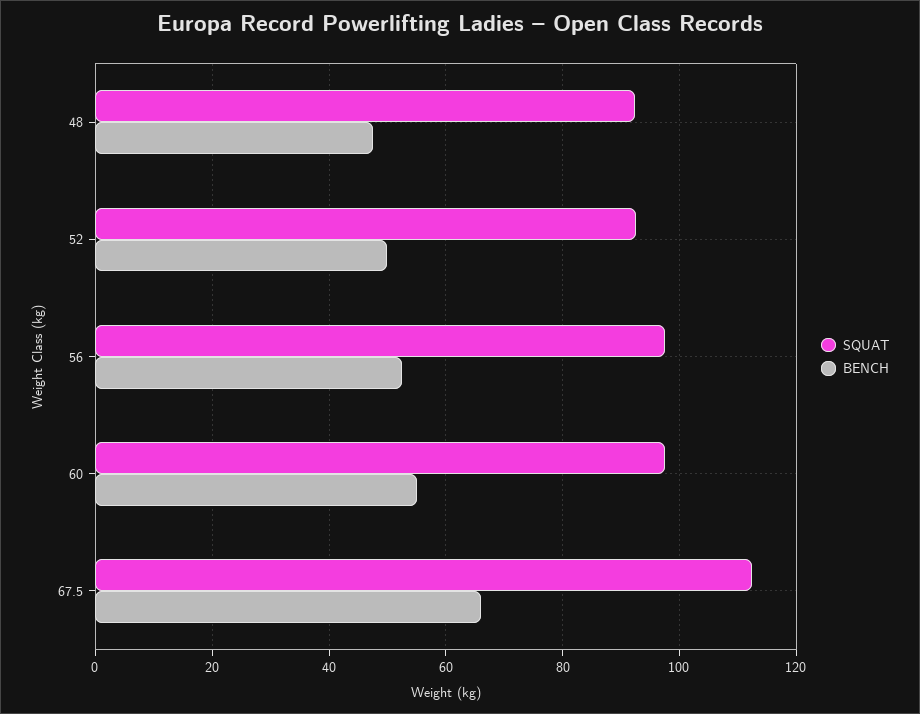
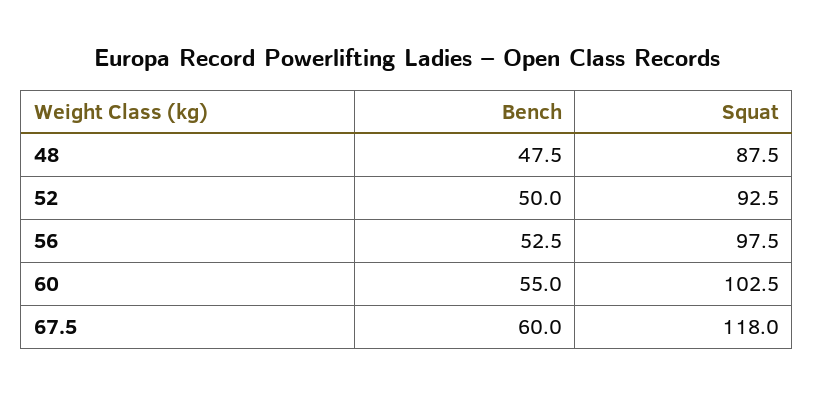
SQUAT, 48: 92 -> 87.5
SQUAT, 60: 98 -> 102.5
SQUAT, 67.5: 112 -> 118
BENCH, 67.5: 66 -> 60

